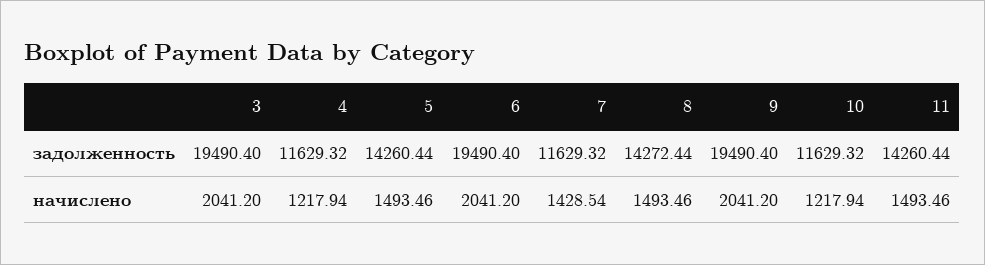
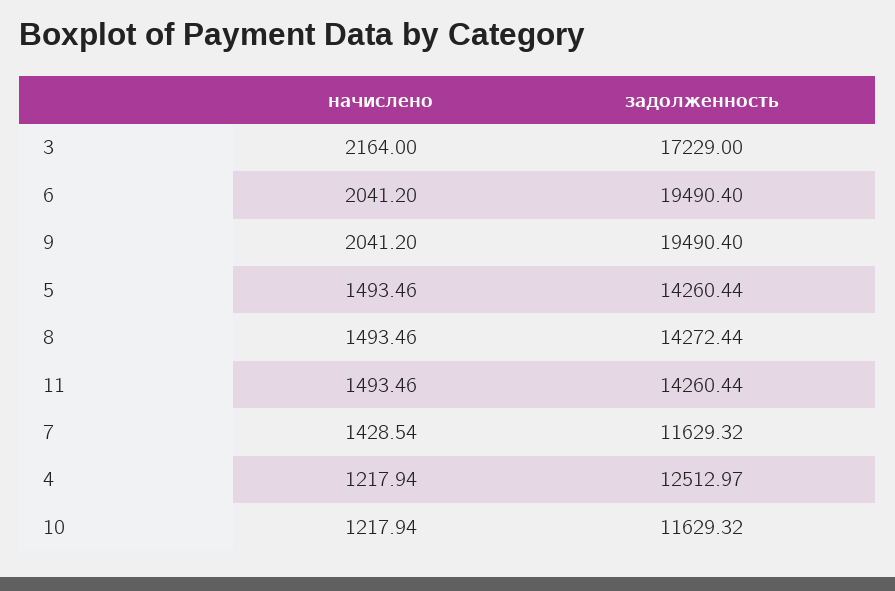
3, задолженность: 19490.4 -> 17229
4, задолженность: 11629.32 -> 12512.97
3, начислено: 2041.2 -> 2164

